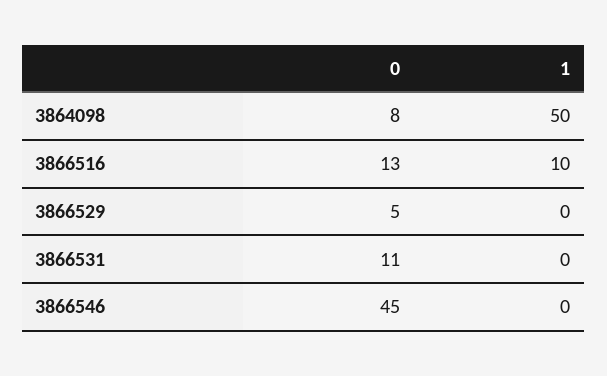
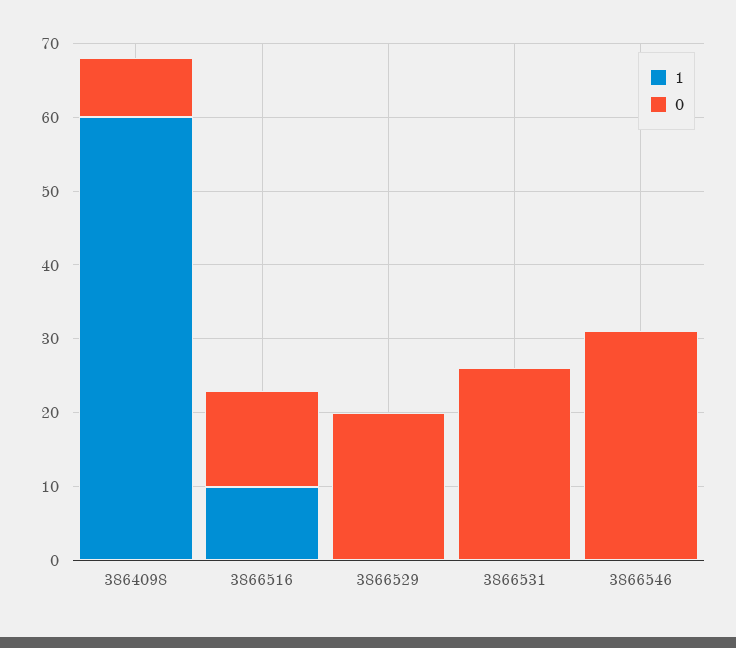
1, 3864098: 50 -> 60
0, 3866529: 5 -> 20
0, 3866531: 11 -> 25
0, 3866546: 45 -> 30

